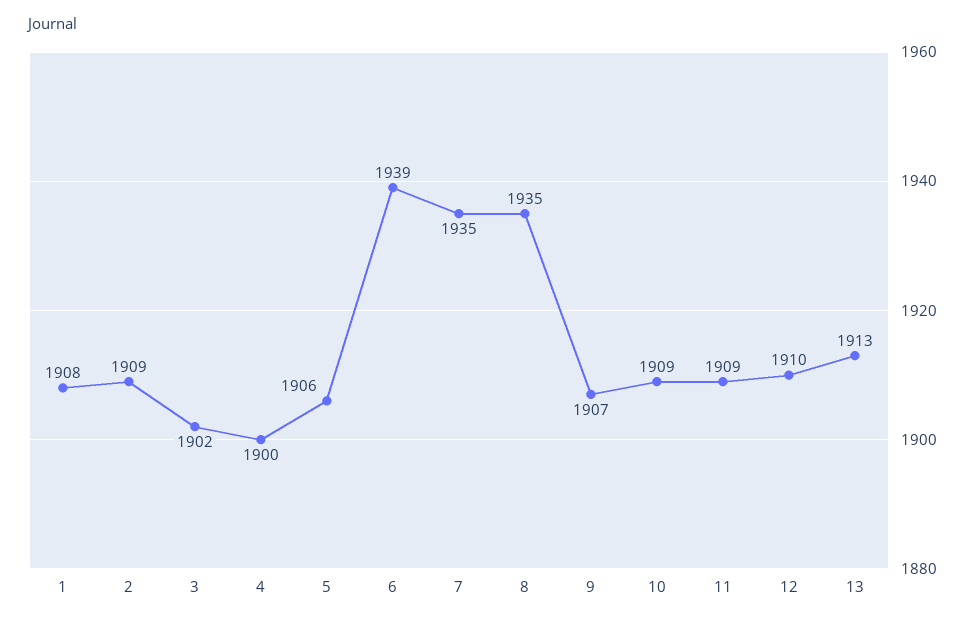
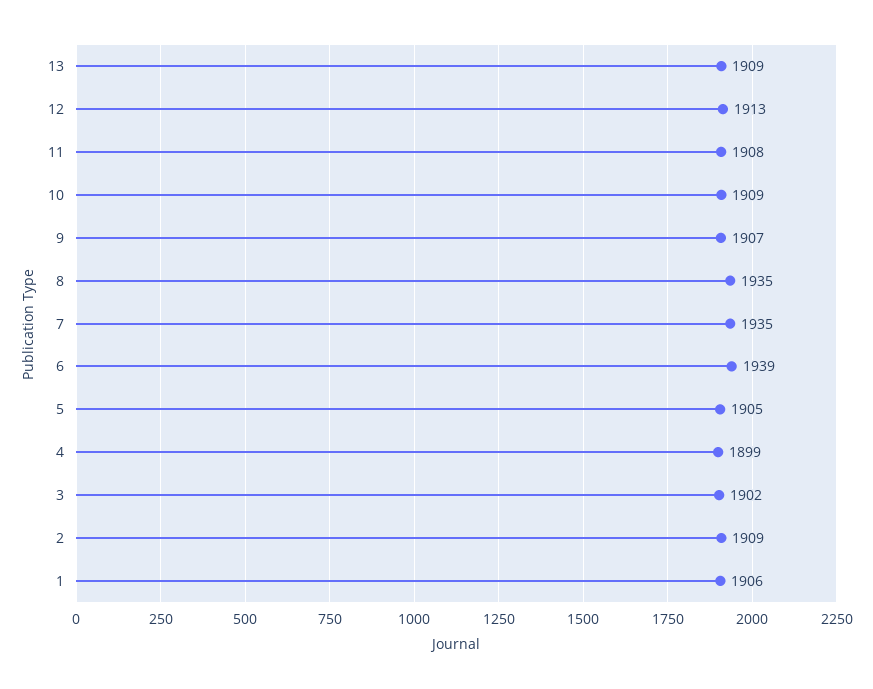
1: 1908 -> 1906
4: 1900 -> 1899
5: 1906 -> 1905
11: 1909 -> 1908
12: 1910 -> 1913
13: 1913 -> 1909

